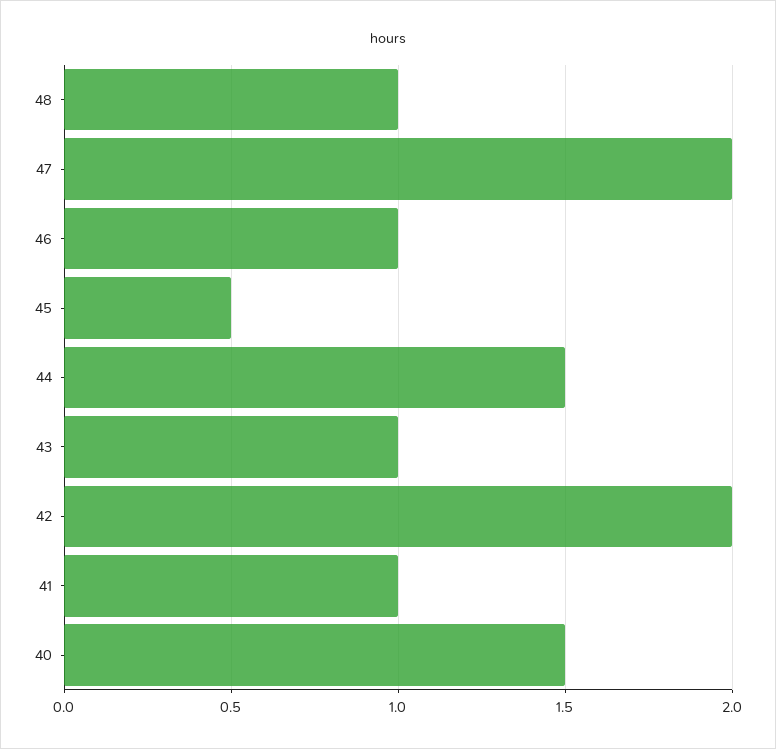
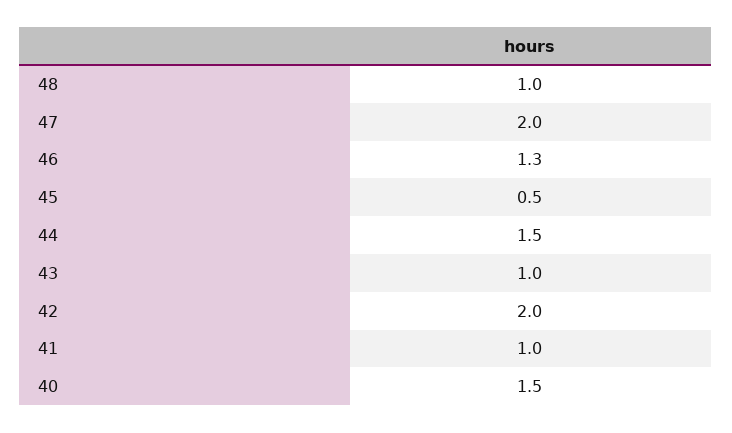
46: 1 -> 1.3

